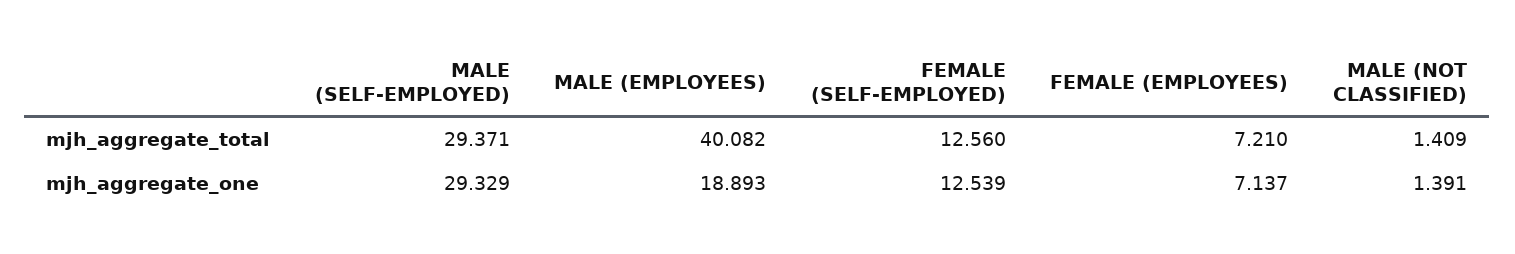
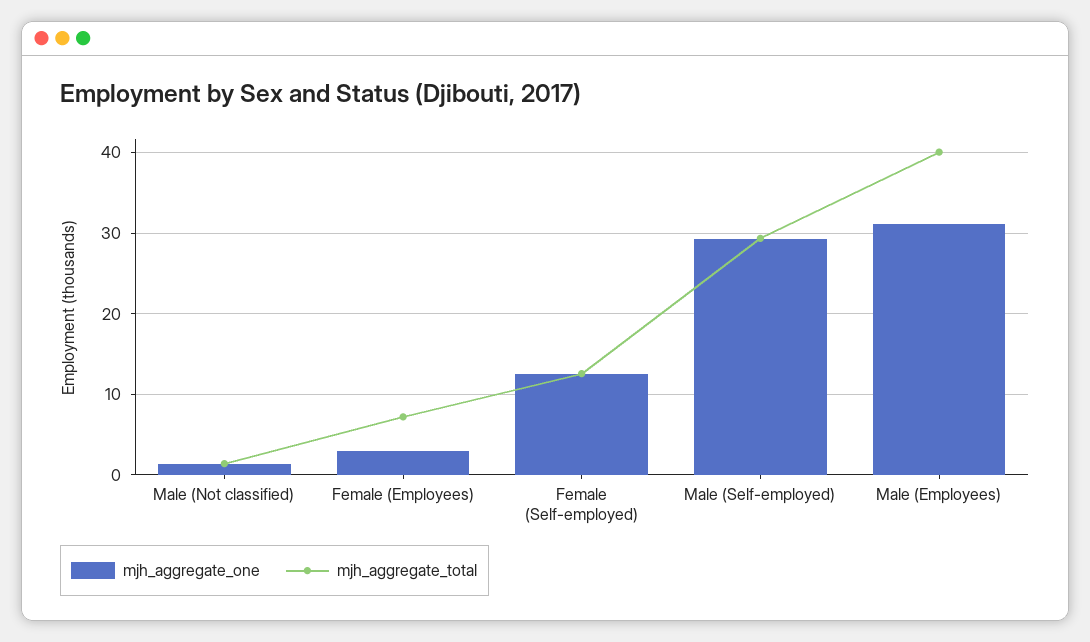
mjh_aggregate_one, MALE (EMPLOYEES): 18.893 -> 31
mjh_aggregate_one, FEMALE (EMPLOYEES): 7.137 -> 3

